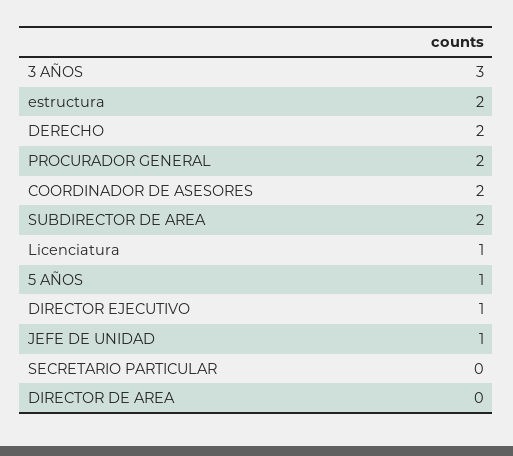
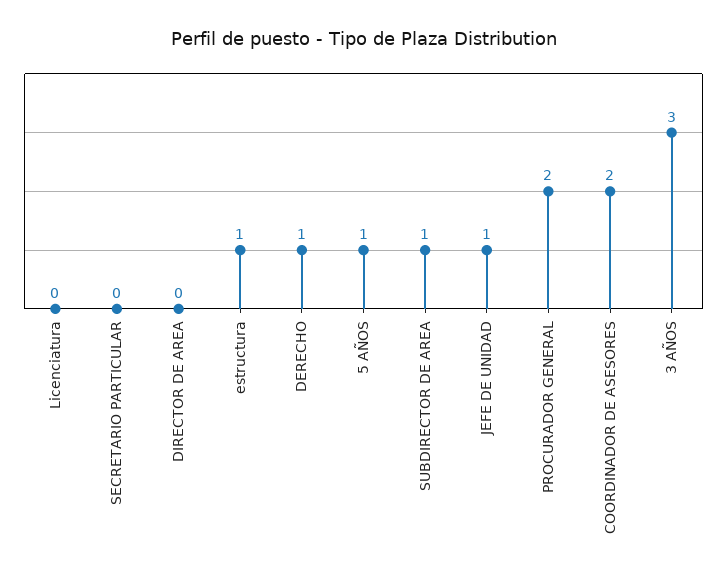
estructura: 2 -> 1
DERECHO: 2 -> 1
SUBDIRECTOR DE AREA: 2 -> 1
Licenciatura: 1 -> 0
DIRECTOR EJECUTIVO: 1 -> none

